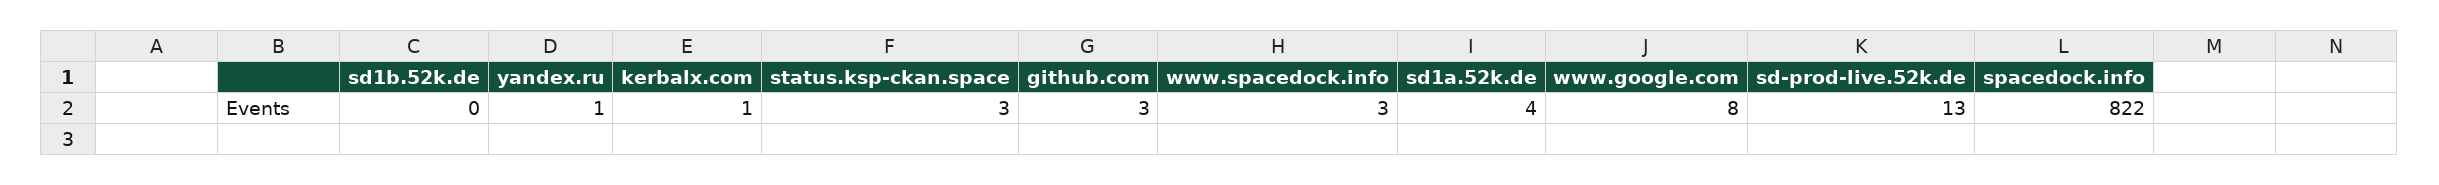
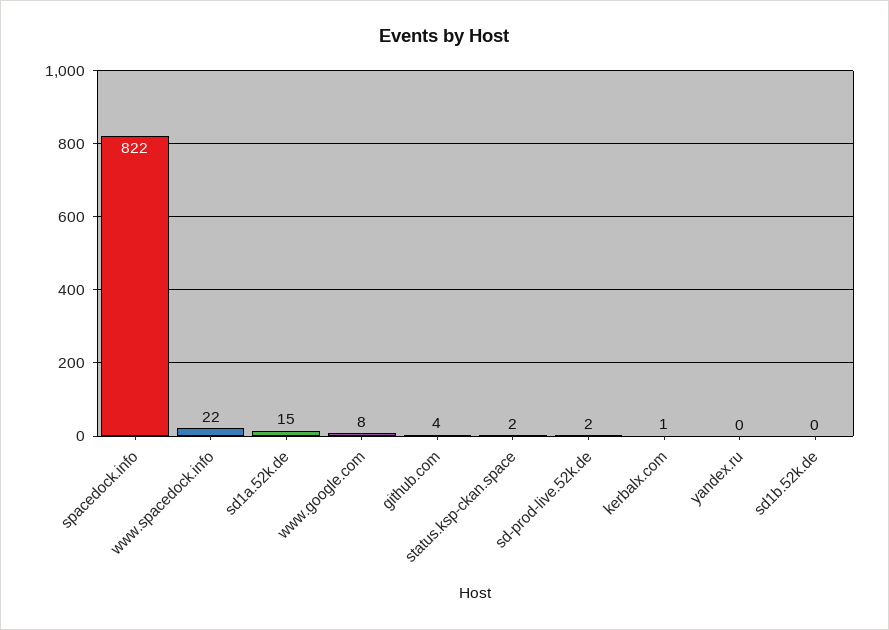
yandex.ru: 1 -> 0
status.ksp-ckan.space: 3 -> 2
github.com: 3 -> 4
www.spacedock.info: 3 -> 22
sd1a.52k.de: 4 -> 15
sd-prod-live.52k.de: 13 -> 2

